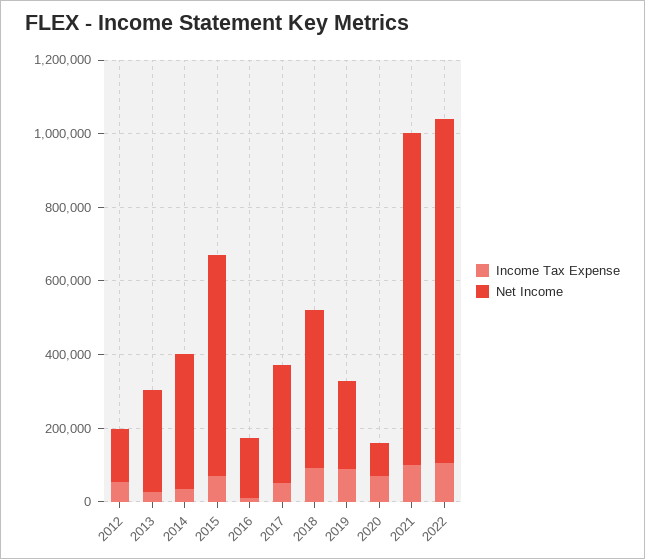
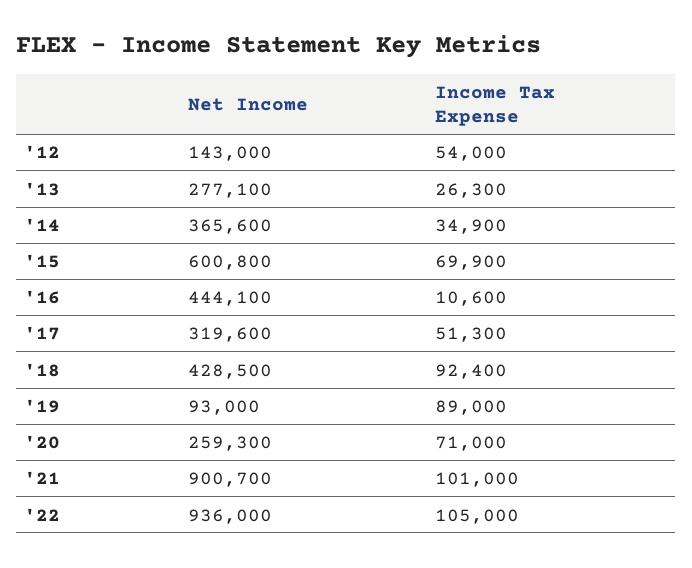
Net Income, 2016: 150000 -> 444100
Net Income, 2019: 250000 -> 93000
Net Income, 2020: 100000 -> 259300

